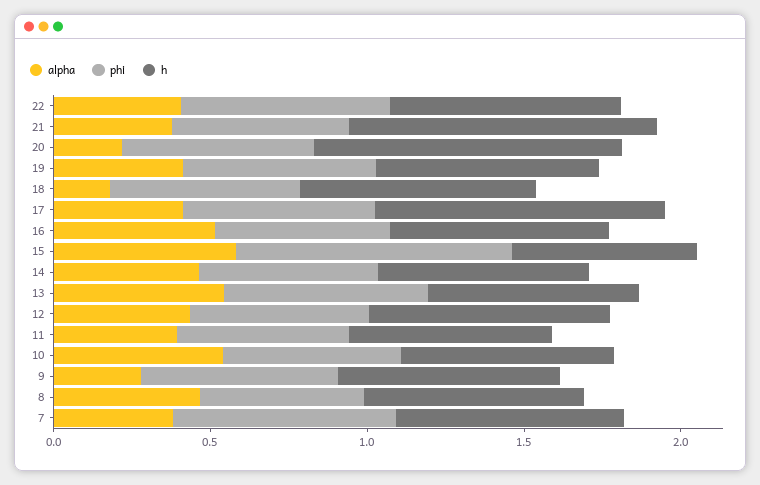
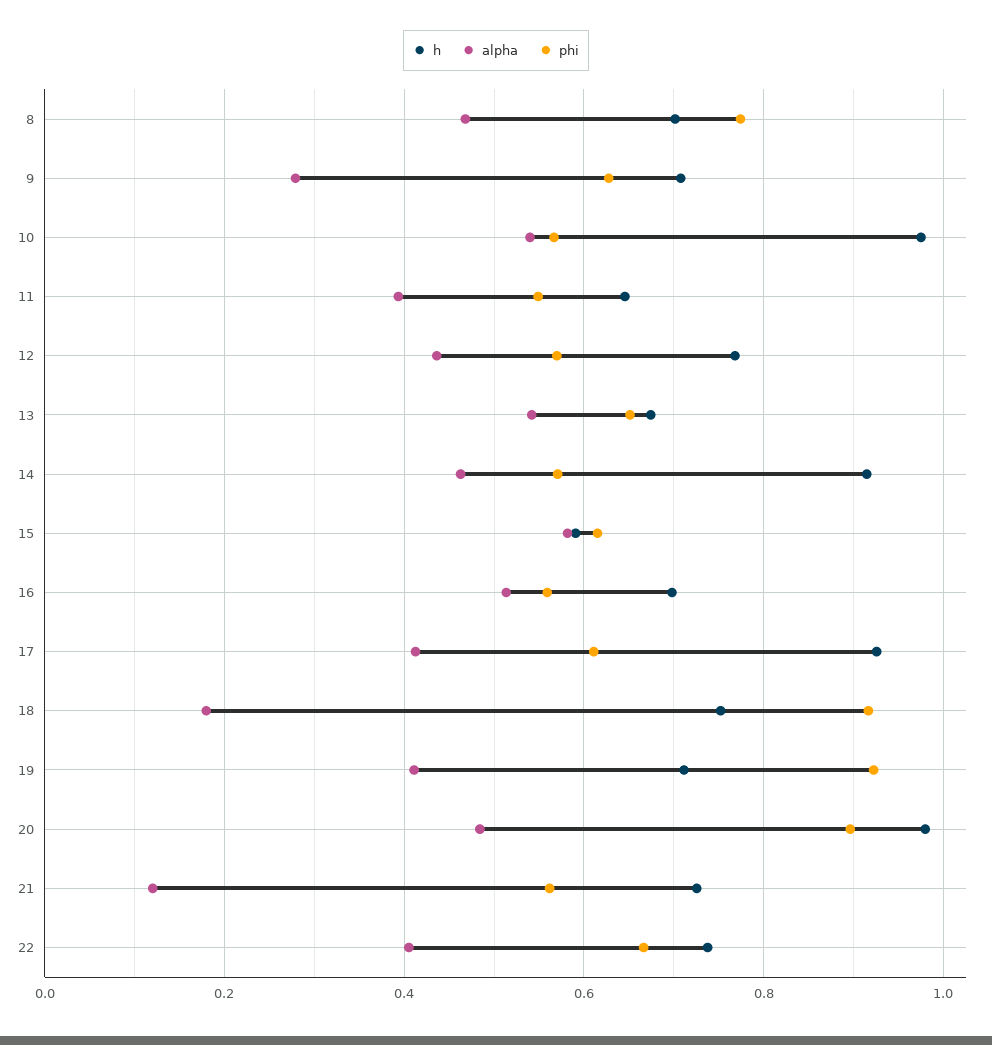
alpha, 21: 0.4 -> 0.12
h, 21: 1 -> 0.72
alpha, 20: 0.2 -> 0.48
phi, 20: 0.6 -> 0.9
phi, 19: 0.6 -> 0.92
phi, 18: 0.6 -> 0.92
phi, 15: 0.9 -> 0.62
h, 14: 0.7 -> 0.92
h, 10: 0.7 -> 0.98
phi, 8: 0.5 -> 0.78
alpha, 7: 0.4 -> none
phi, 7: 0.7 -> none
h, 7: 0.7 -> none

